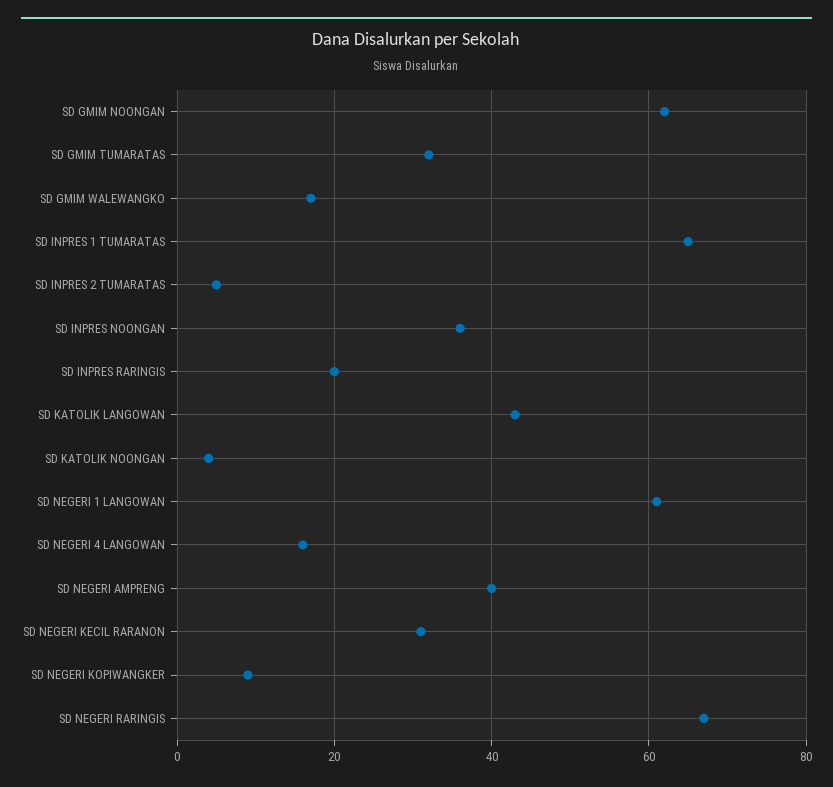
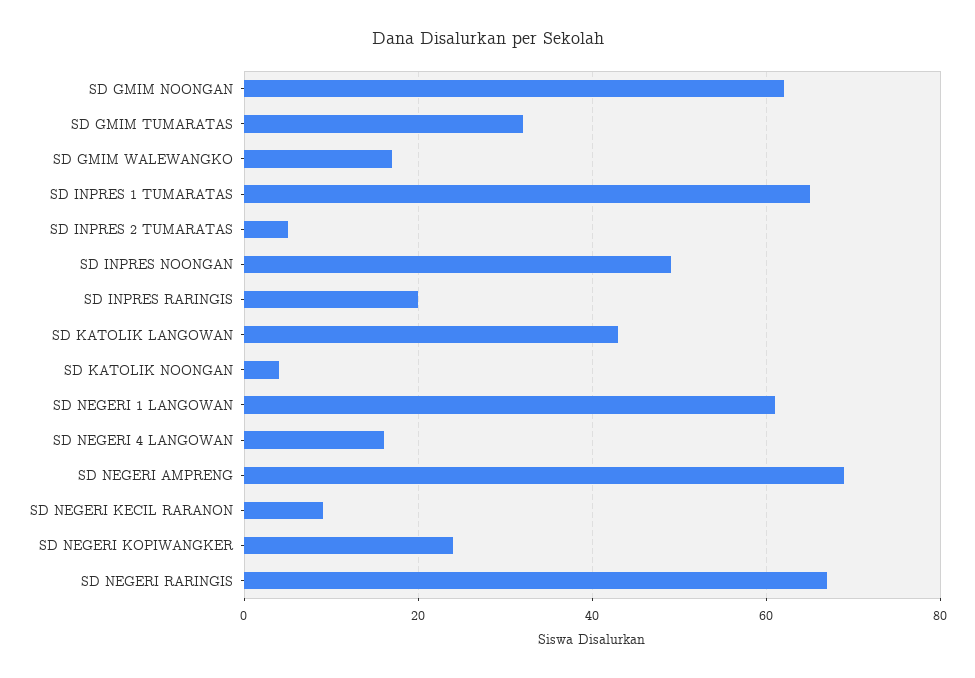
SD INPRES NOONGAN: 35 -> 50
SD NEGERI AMPRENG: 40 -> 70
SD NEGERI KECIL RARANON: 30 -> 10
SD NEGERI KOPIWANGKER: 10 -> 25

